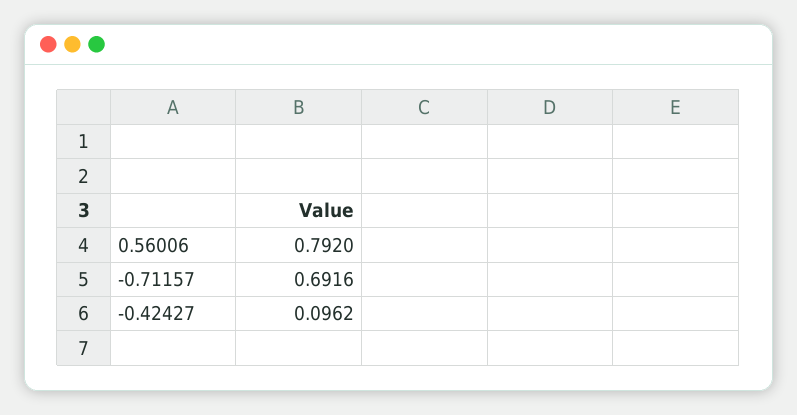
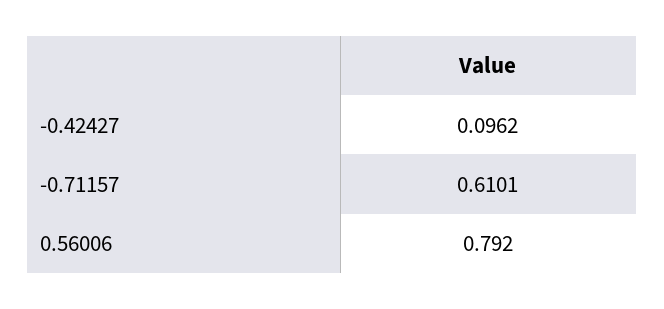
-0.71157: 0.6916 -> 0.6101

